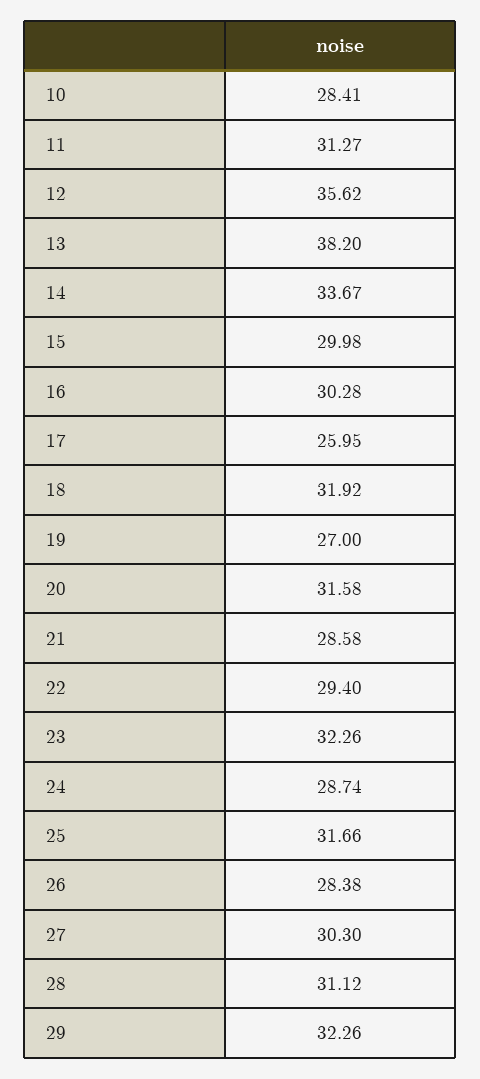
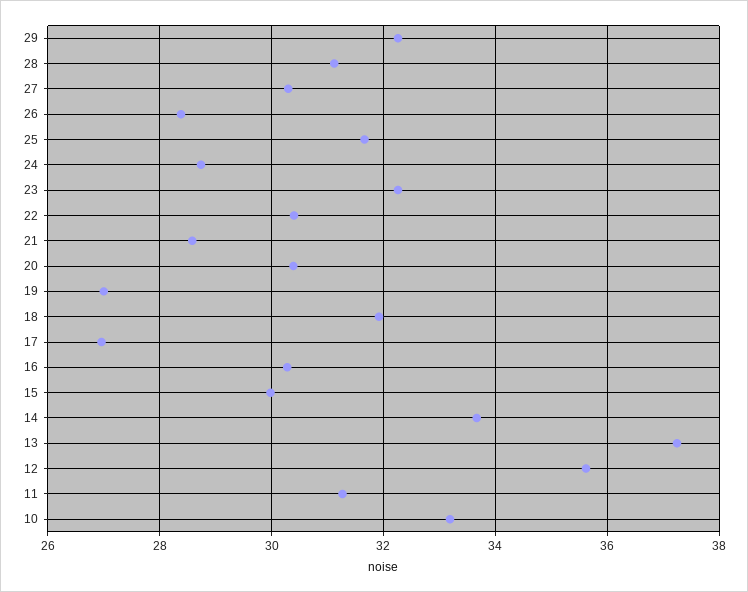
10: 28.41 -> 33.2
13: 38.2 -> 37.2
17: 25.95 -> 27
20: 31.58 -> 30.4
22: 29.4 -> 30.4

